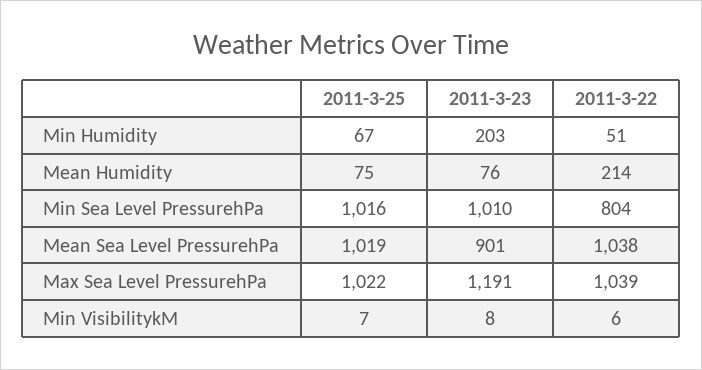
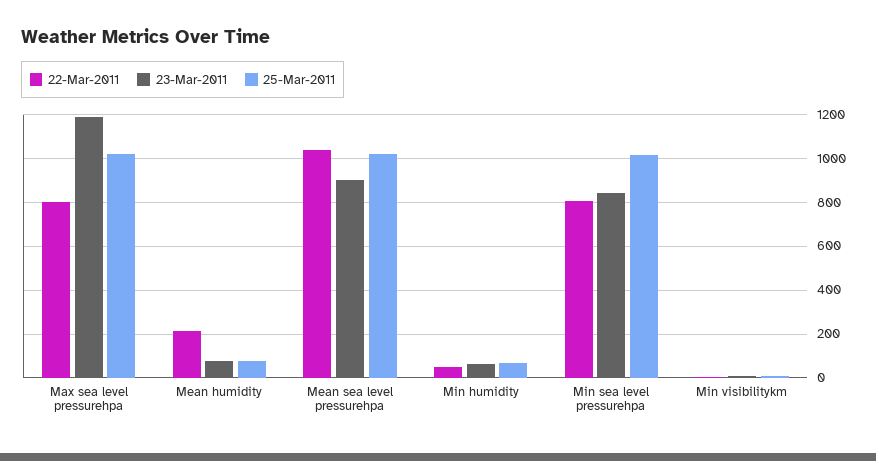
2011-3-23, Min Humidity: 203 -> 50
2011-3-23, Min Sea Level PressurehPa: 1010 -> 850
2011-3-22, Max Sea Level PressurehPa: 1039 -> 800

